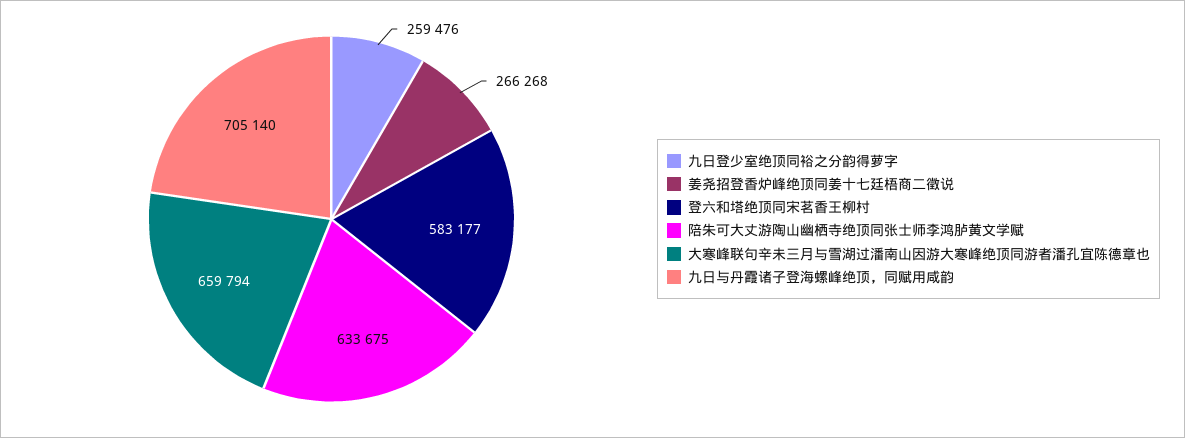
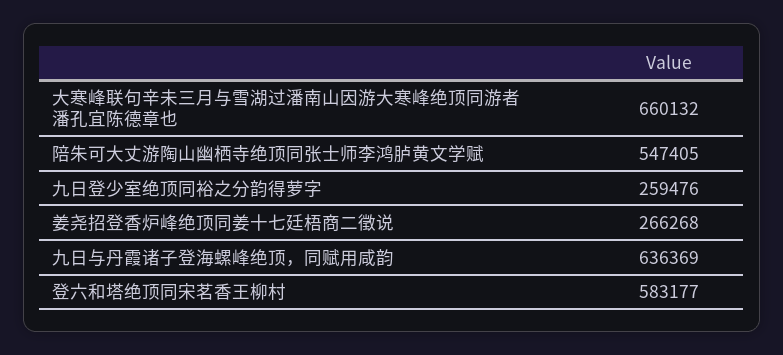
陪朱可大丈游陶山幽栖寺绝顶同张士师李鸿胪黄文学赋: 633675 -> 547405
大寒峰联句辛未三月与雪湖过潘南山因游大寒峰绝顶同游者潘孔宜陈德章也: 659794 -> 660132
九日与丹霞诸子登海螺峰绝顶，同赋用咸韵: 705140 -> 636369

